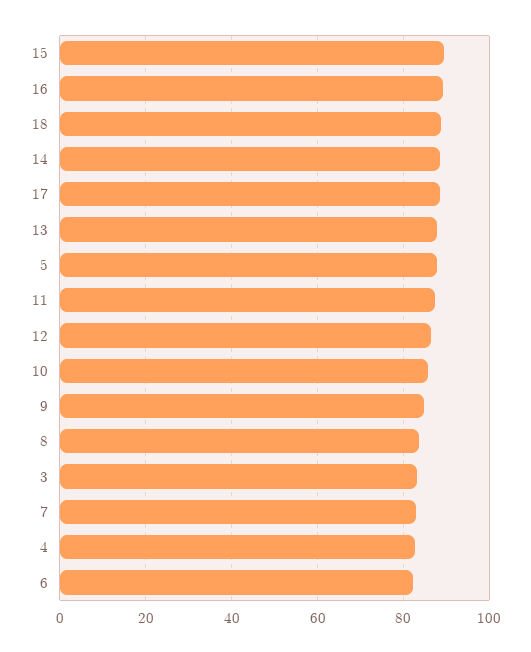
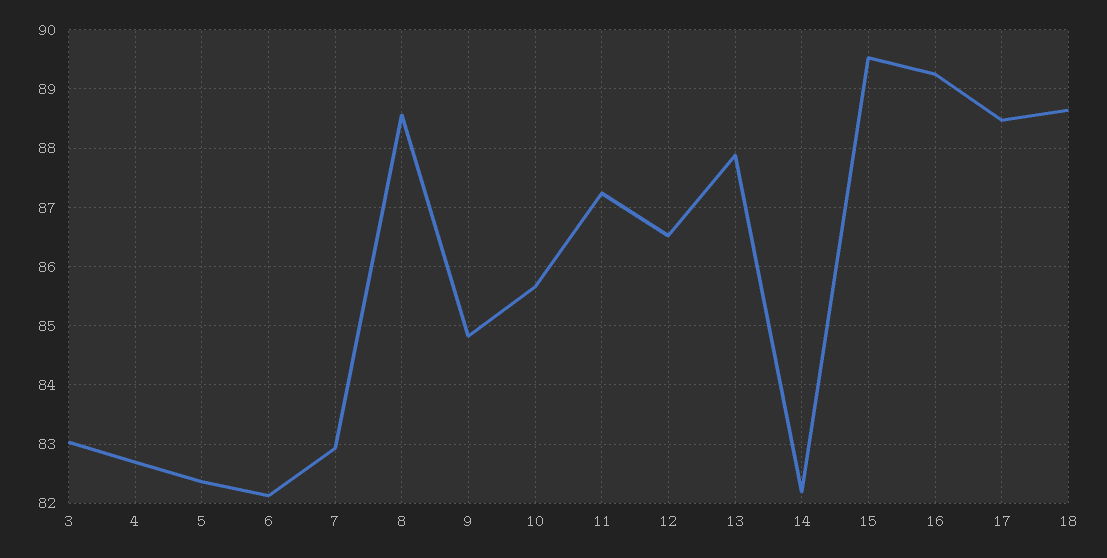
14: 88 -> 82.2
5: 88 -> 82.4
8: 84 -> 88.6

